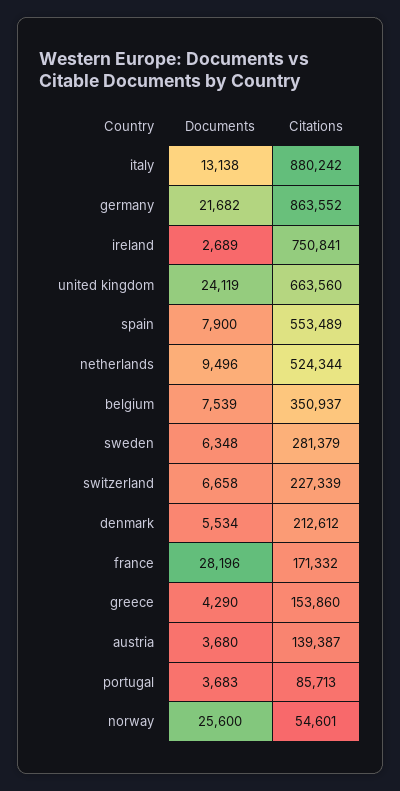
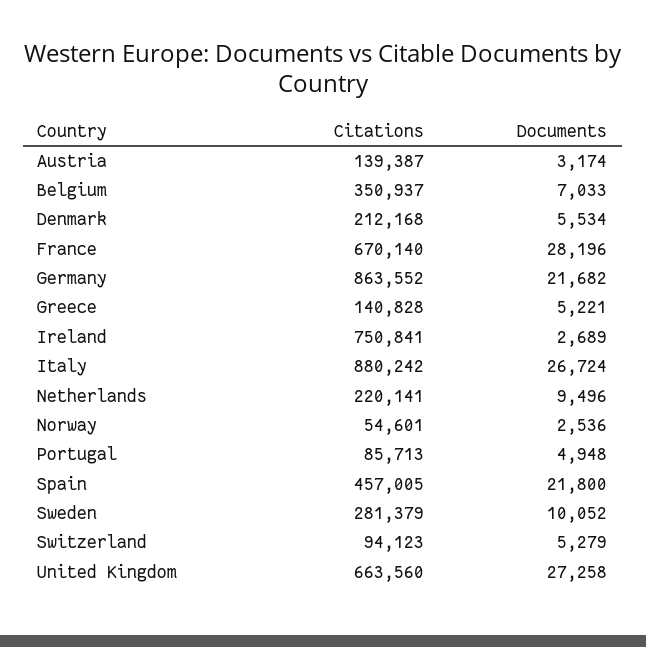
Documents, italy: 13138 -> 26724
Documents, united kingdom: 24119 -> 27258
Documents, spain: 7900 -> 21800
Citations, spain: 553489 -> 457005
Citations, netherlands: 524344 -> 220141
Documents, belgium: 7539 -> 7033
Documents, sweden: 6348 -> 10052
Documents, switzerland: 6658 -> 5279
Citations, switzerland: 227339 -> 94123
Citations, denmark: 212612 -> 212168
Citations, france: 171332 -> 670140
Documents, greece: 4290 -> 5221
Citations, greece: 153860 -> 140828
Documents, austria: 3680 -> 3174
Documents, portugal: 3683 -> 4948
Documents, norway: 25600 -> 2536

